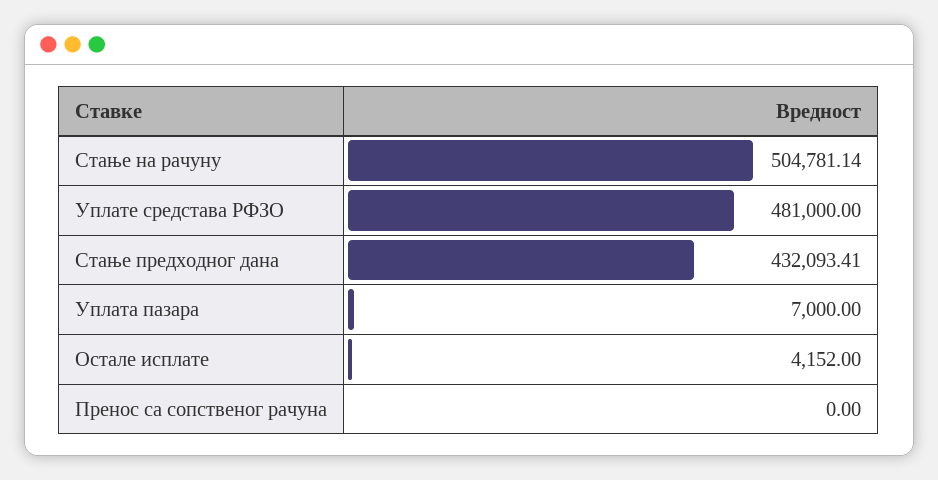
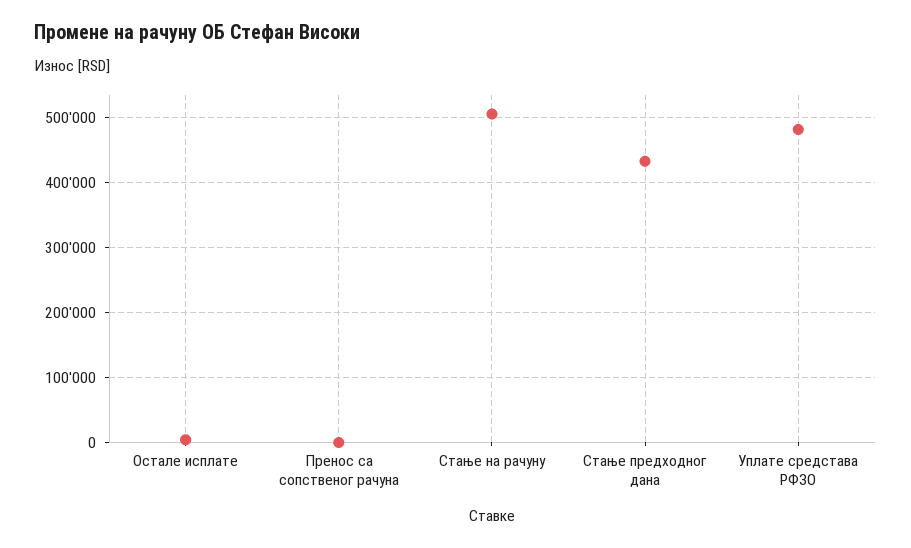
Уплата пазара: 7000 -> none

